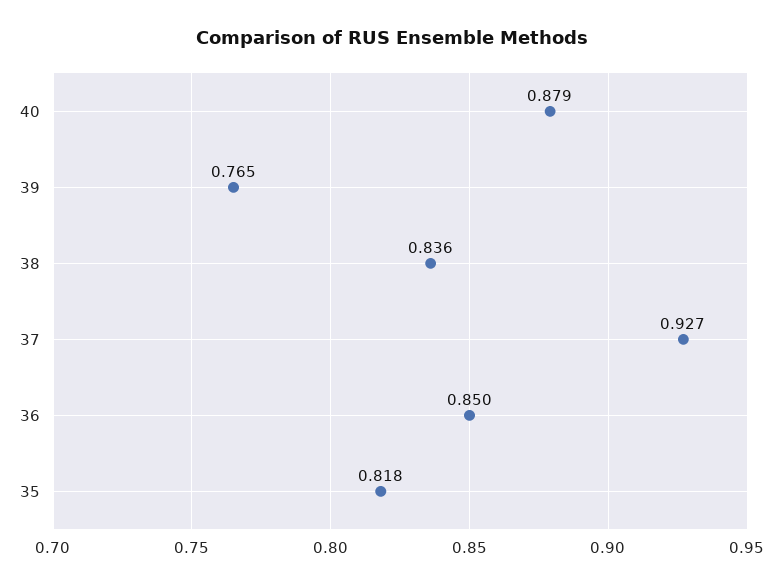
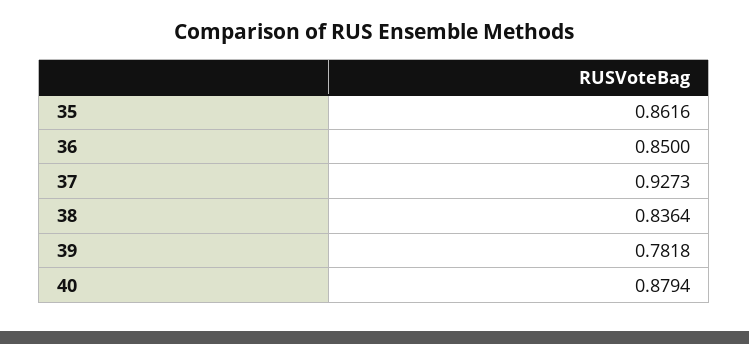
39: 0.765 -> 0.7818
35: 0.818 -> 0.8616

